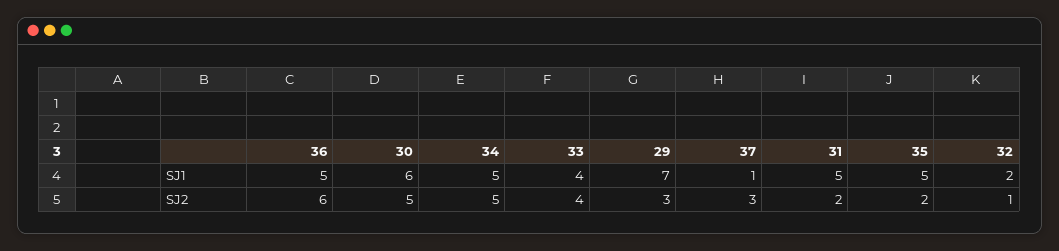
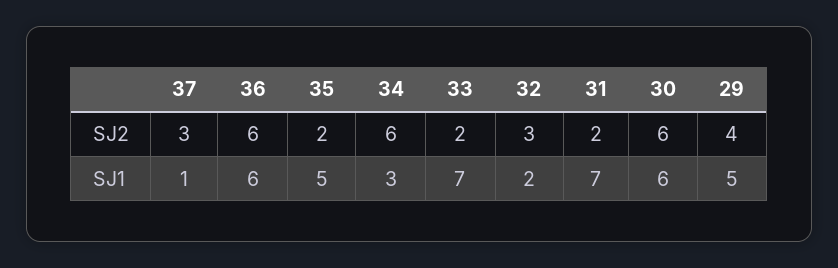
36, SJ1: 5 -> 6
34, SJ1: 5 -> 3
33, SJ1: 4 -> 7
29, SJ1: 7 -> 5
31, SJ1: 5 -> 7
30, SJ2: 5 -> 6
34, SJ2: 5 -> 6
33, SJ2: 4 -> 2
29, SJ2: 3 -> 4
32, SJ2: 1 -> 3

